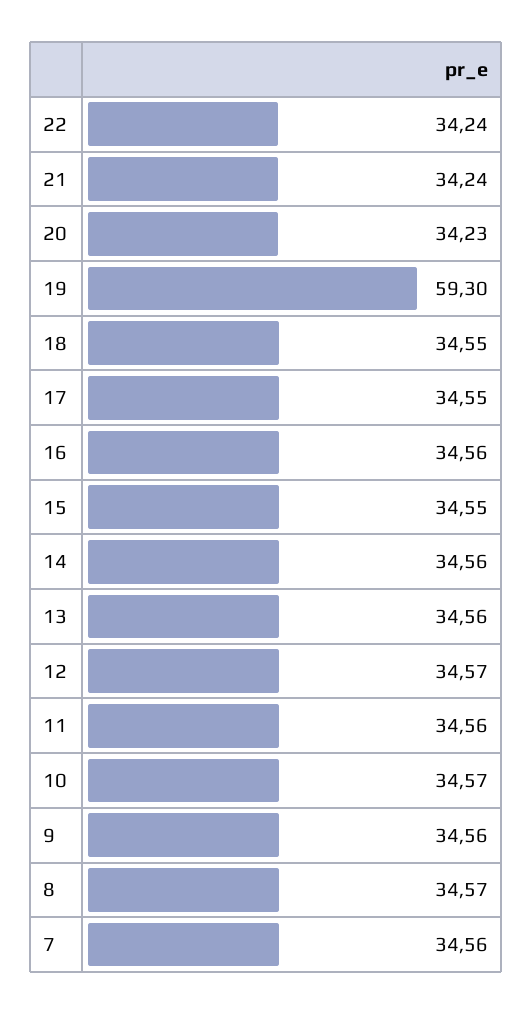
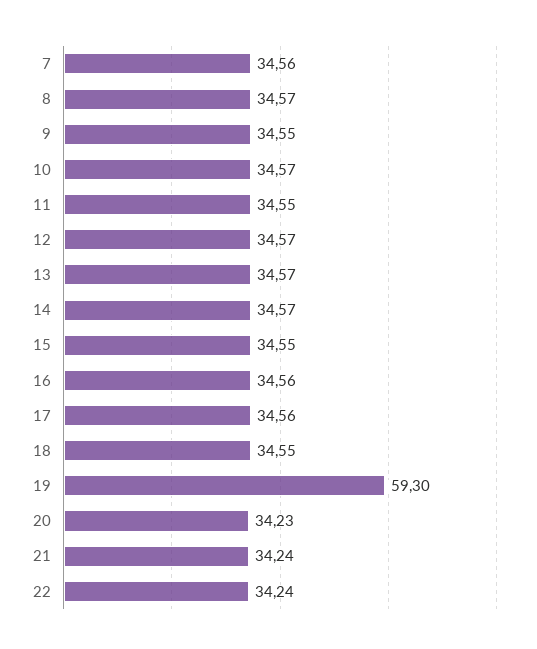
17: 34.55 -> 34.56
14: 34.56 -> 34.57
13: 34.56 -> 34.57
11: 34.56 -> 34.55
9: 34.56 -> 34.55

